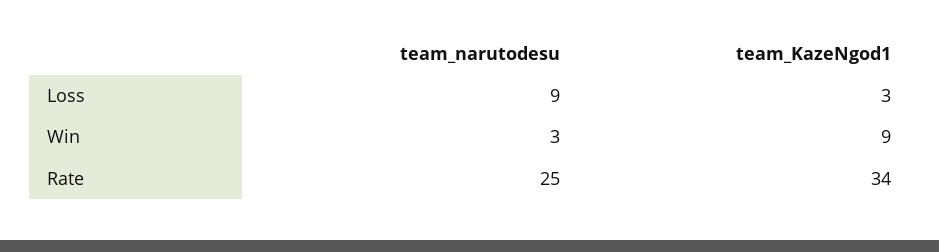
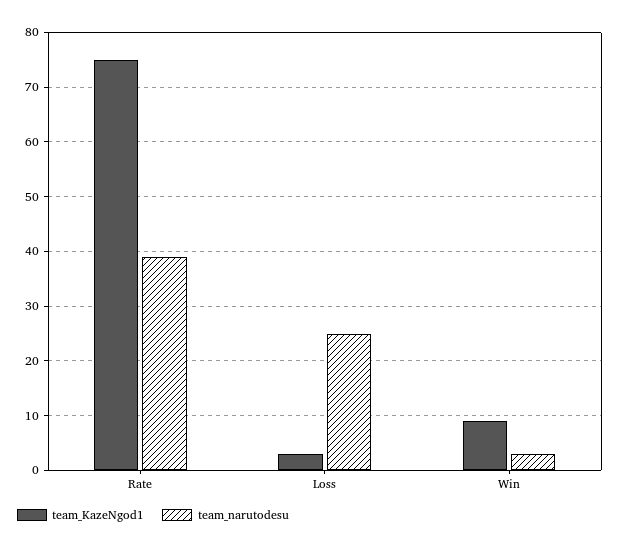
team_narutodesu, Loss: 9 -> 25
team_narutodesu, Rate: 25 -> 40
team_KazeNgod1, Rate: 34 -> 75

